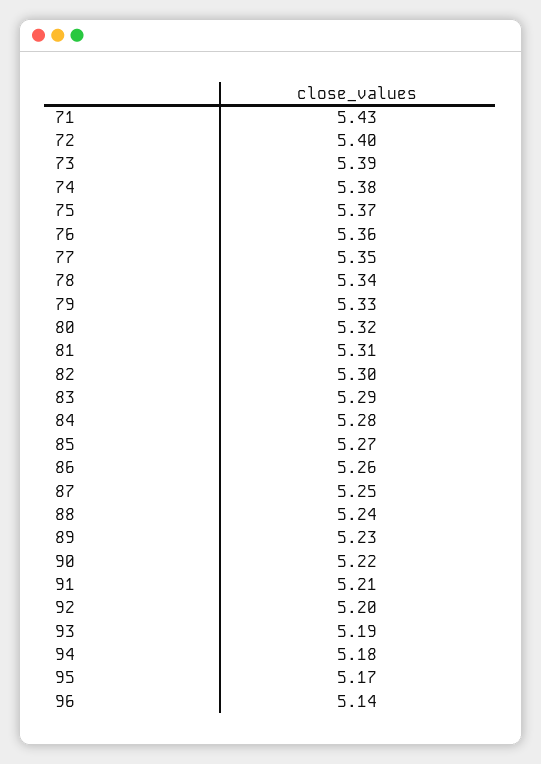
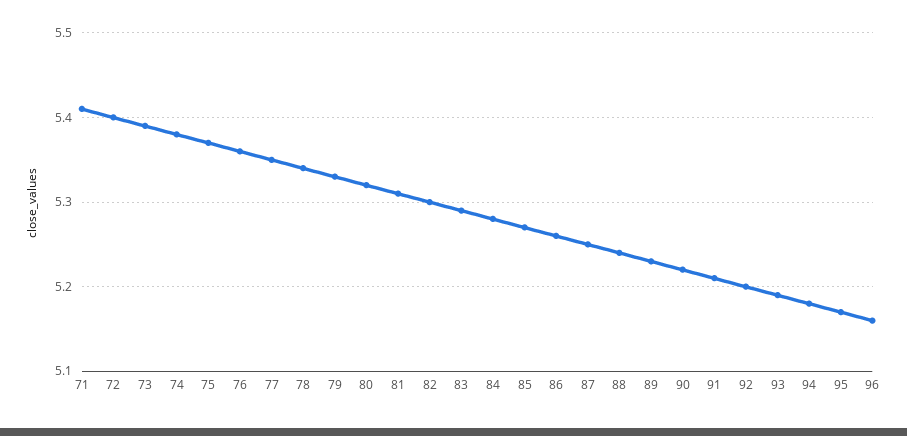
71: 5.43 -> 5.41
96: 5.14 -> 5.16

